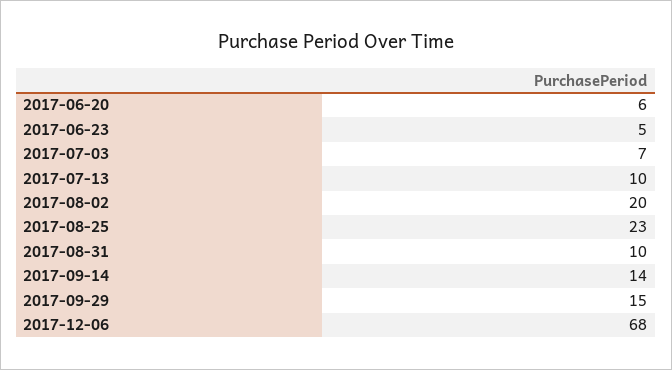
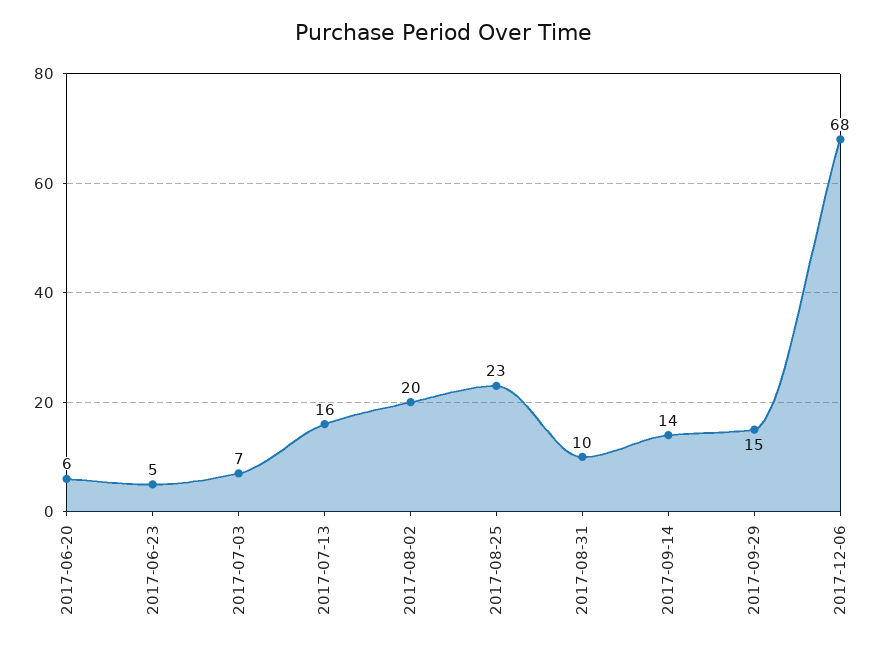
2017-07-13: 10 -> 16

